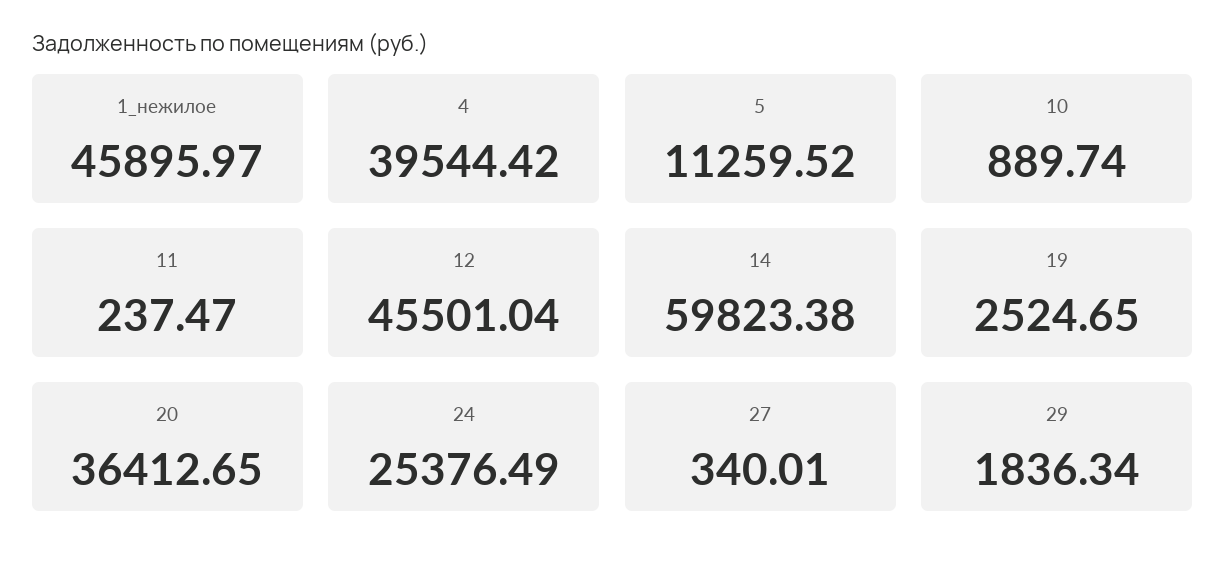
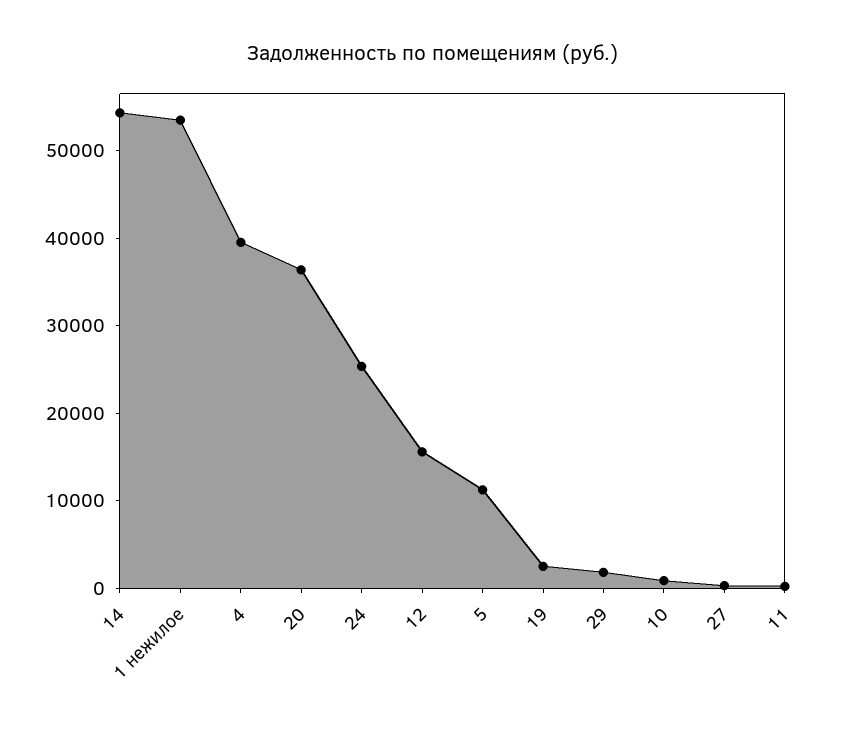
1_нежилое: 45895.97 -> 54000
12: 45501.04 -> 16000
14: 59823.38 -> 54000

